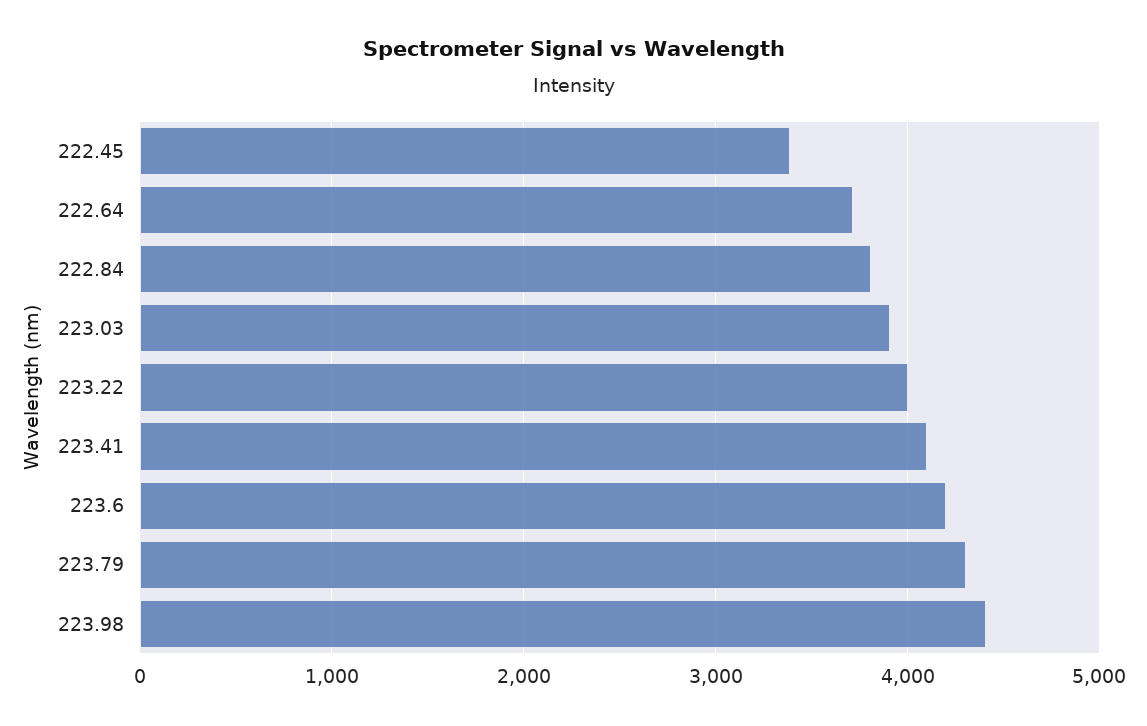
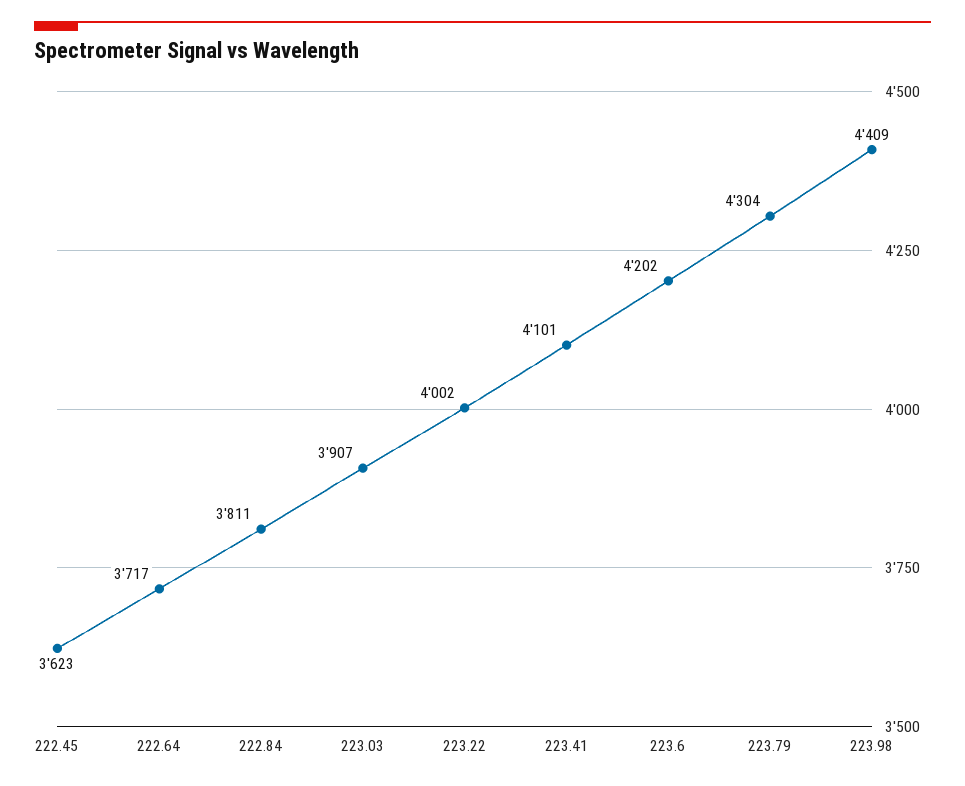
222.45: 3400 -> 3623

